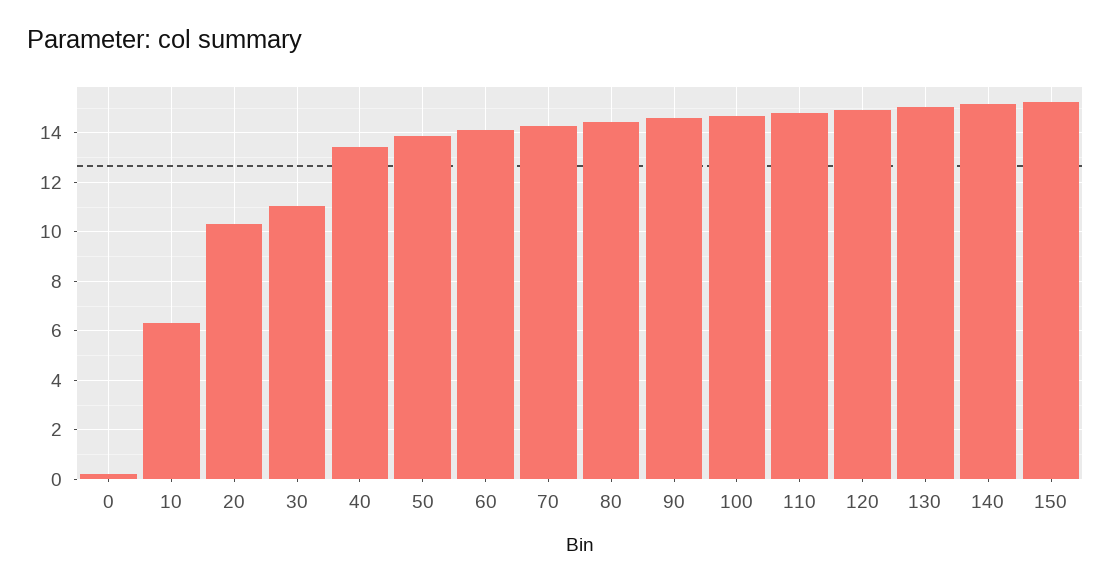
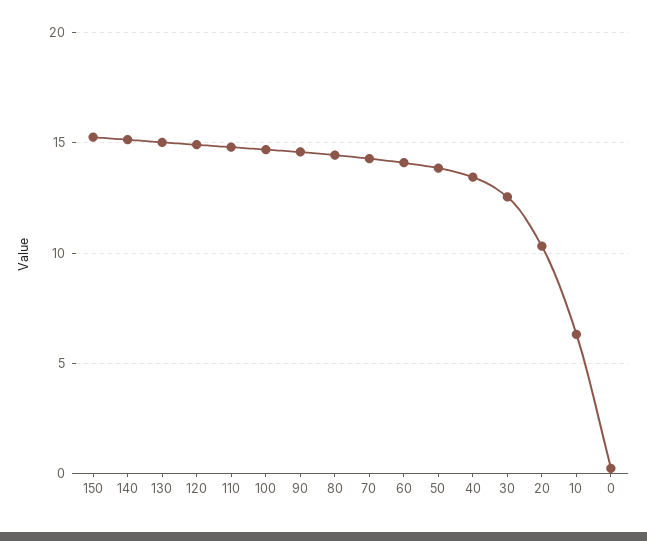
30: 11 -> 12.5

